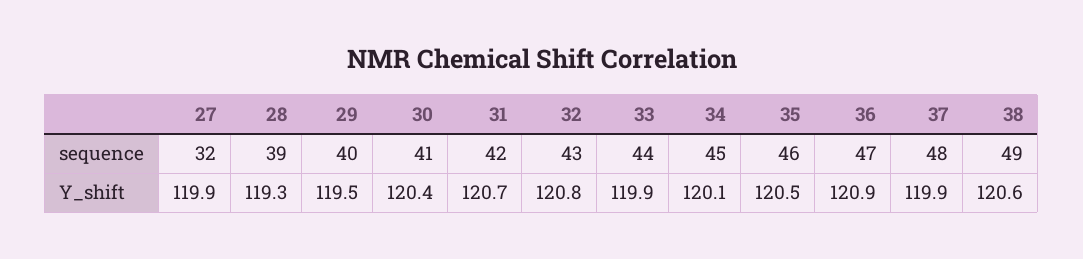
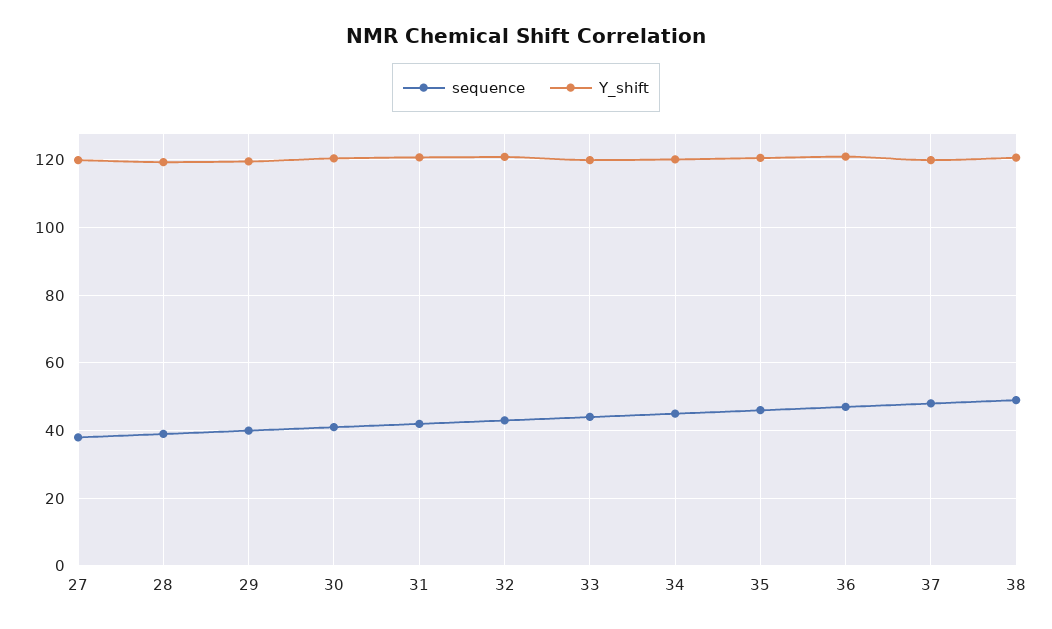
sequence, 27: 32 -> 38

